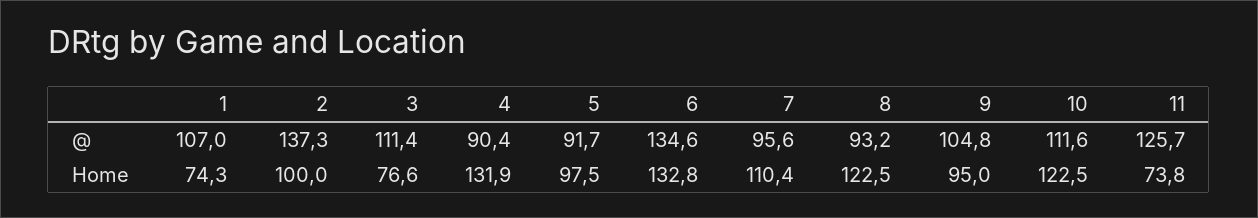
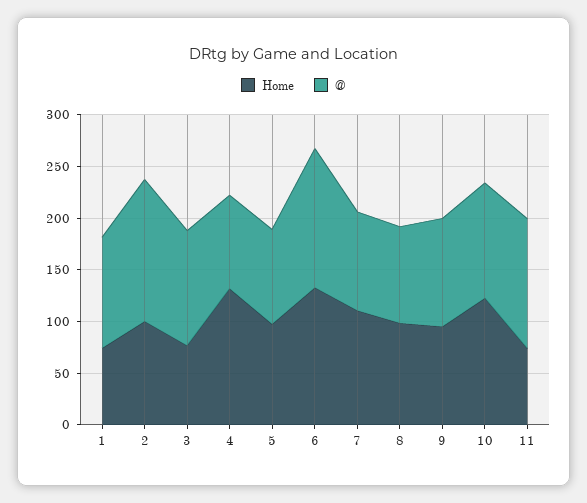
Home, 8: 122.5 -> 100

